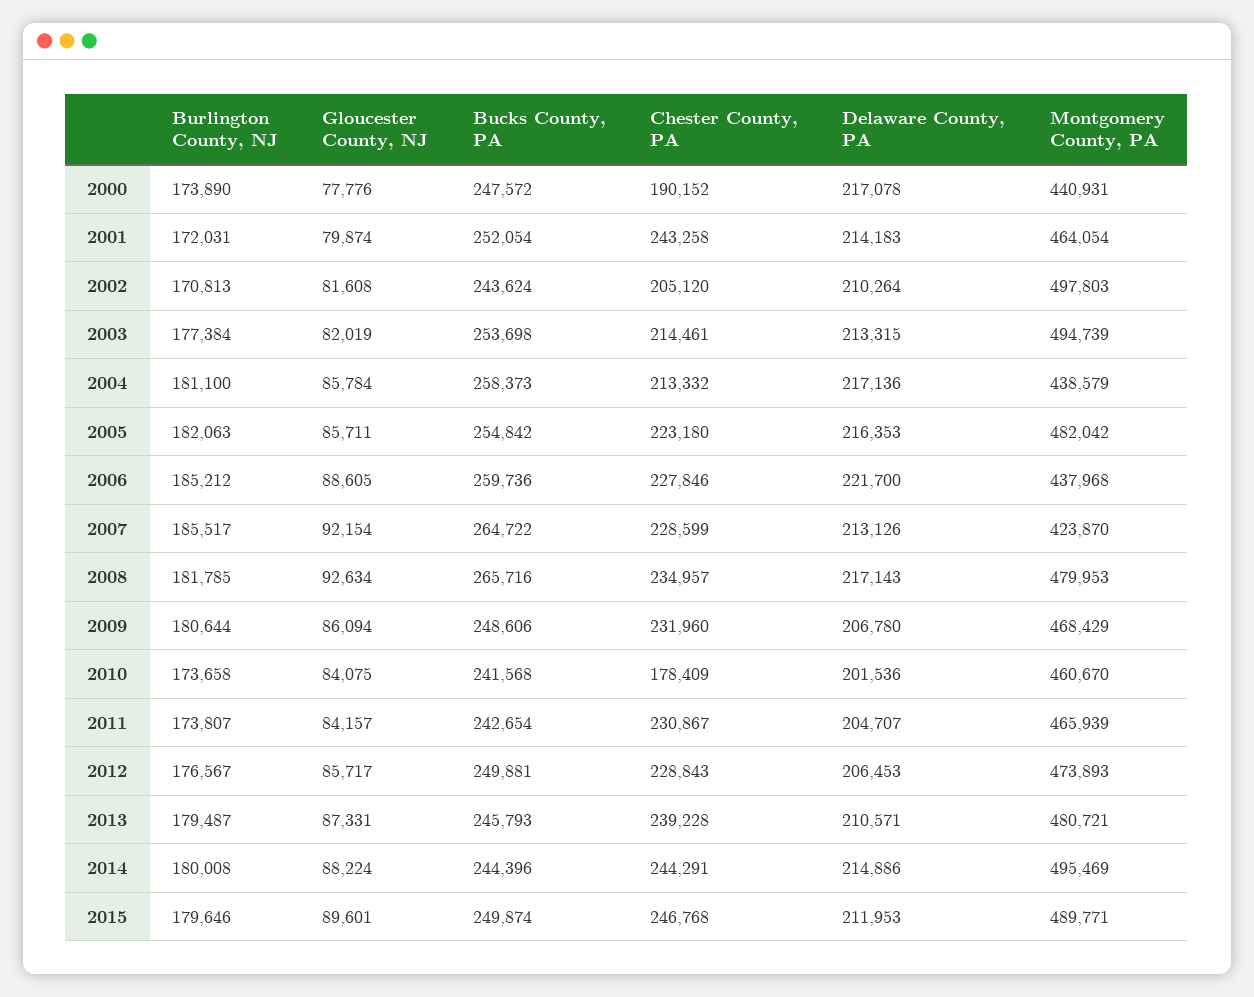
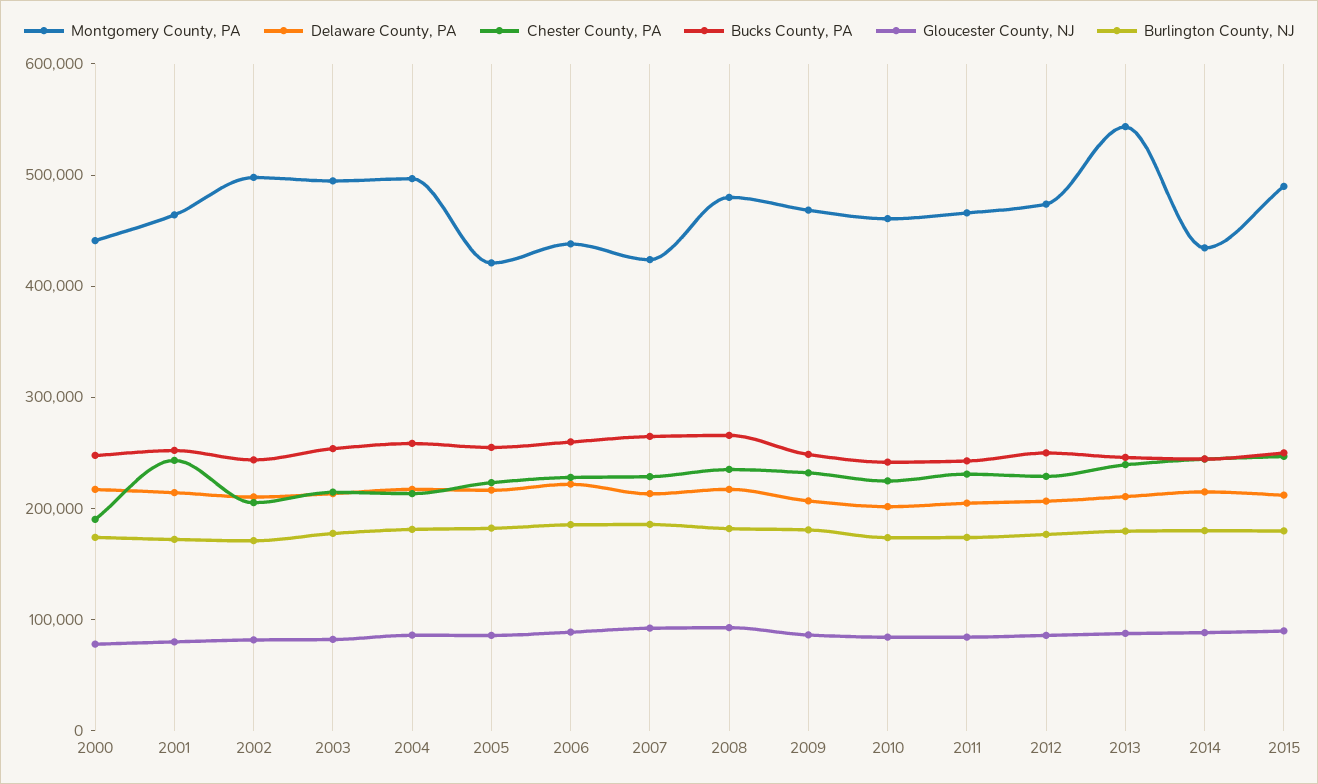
Montgomery County, PA, 2004: 438579 -> 500000
Montgomery County, PA, 2005: 482042 -> 420000
Chester County, PA, 2010: 178409 -> 220000
Montgomery County, PA, 2013: 480721 -> 540000
Montgomery County, PA, 2014: 495469 -> 440000

